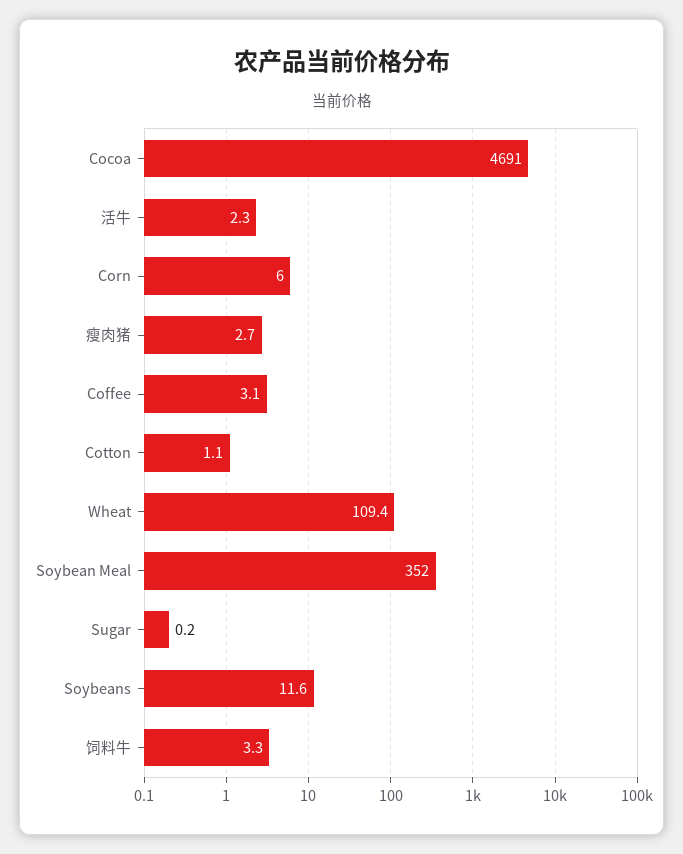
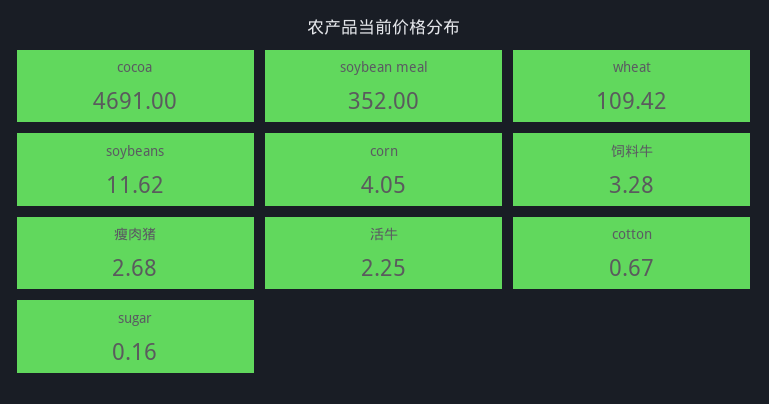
Corn: 6 -> 4.05
Coffee: 3.1 -> none
Cotton: 1.1 -> 0.67

